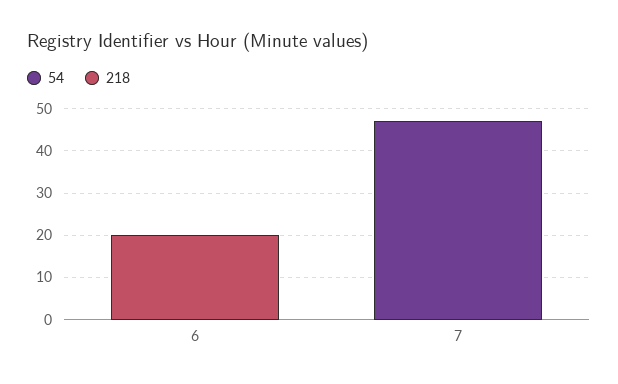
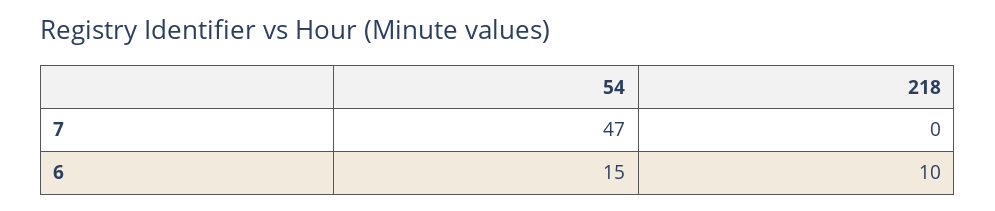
54, 6: 0 -> 15
218, 6: 20 -> 10

